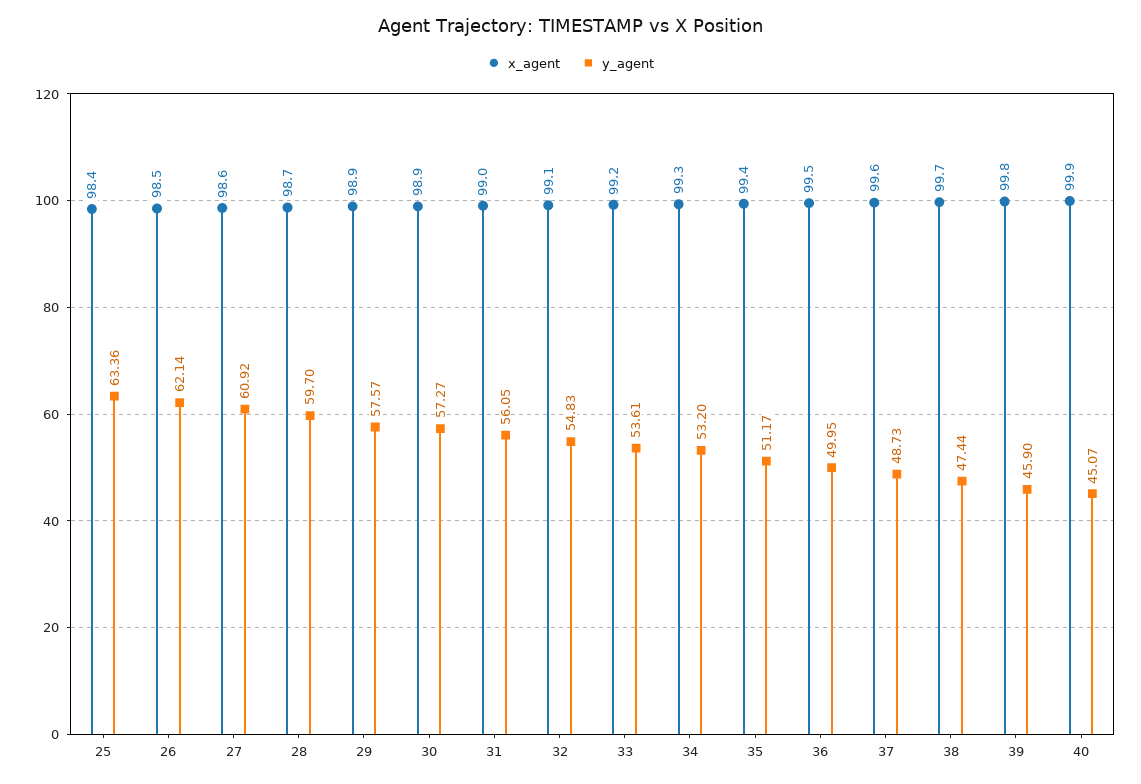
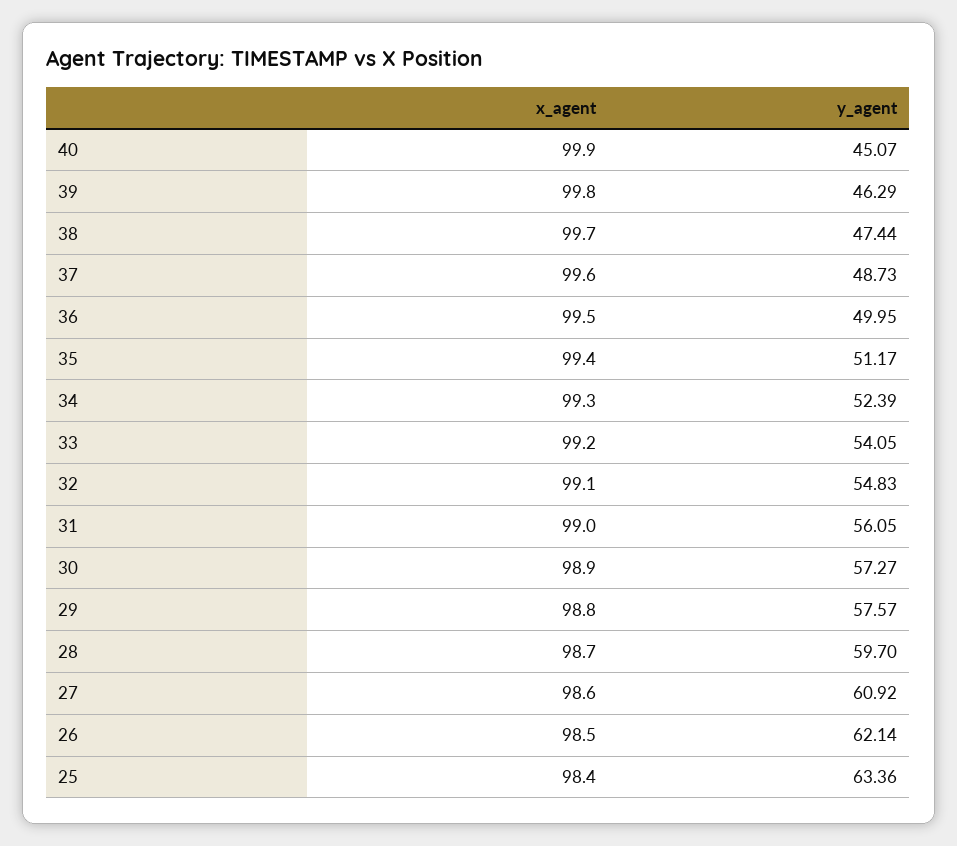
x_agent, 29: 98.9 -> 98.8
y_agent, 33: 53.61 -> 54.05
y_agent, 34: 53.2 -> 52.39
y_agent, 39: 45.9 -> 46.29

